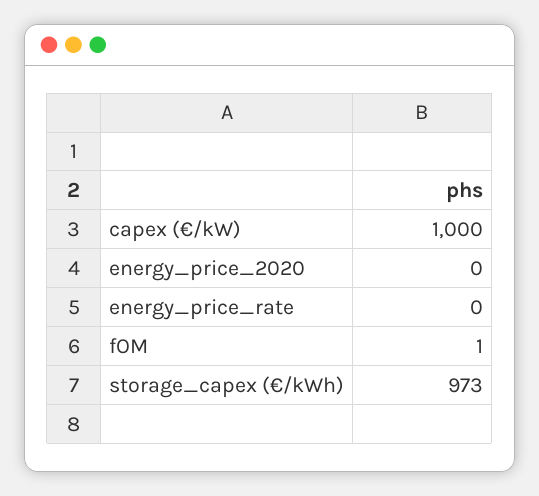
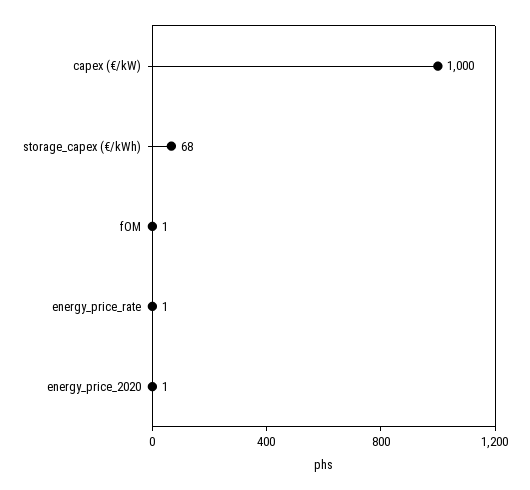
energy_price_2020: 0 -> 1
energy_price_rate: 0 -> 1
storage_capex (€/kWh): 973 -> 68

